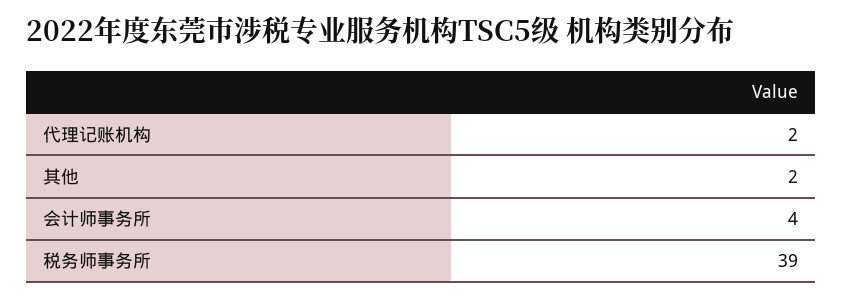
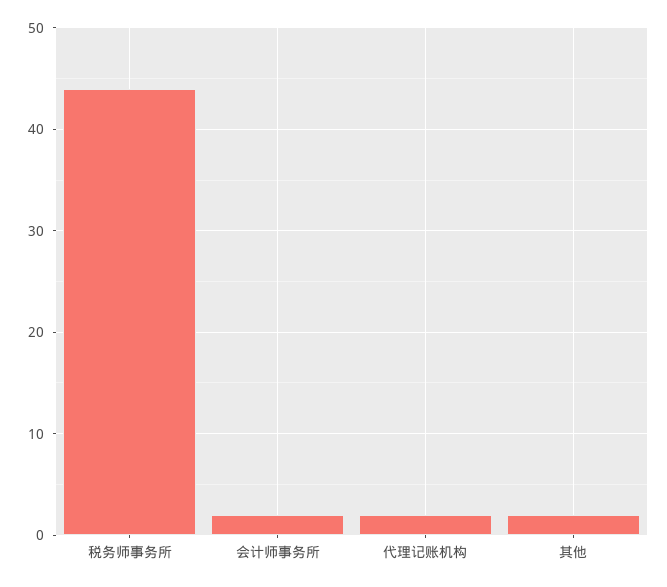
会计师事务所: 4 -> 2
税务师事务所: 39 -> 44

